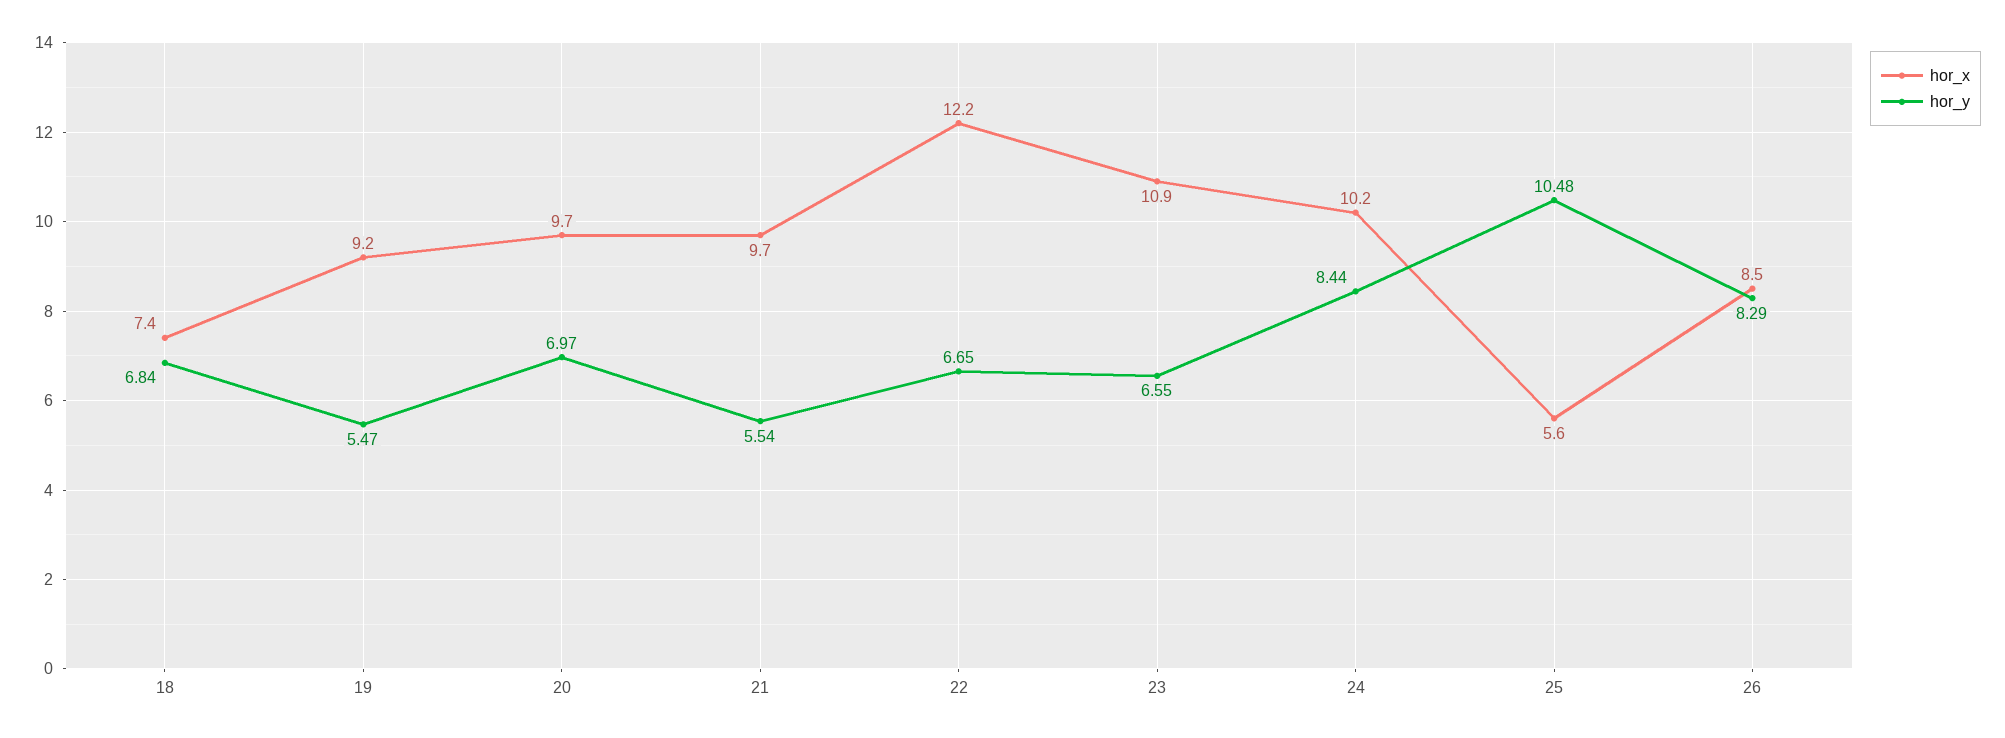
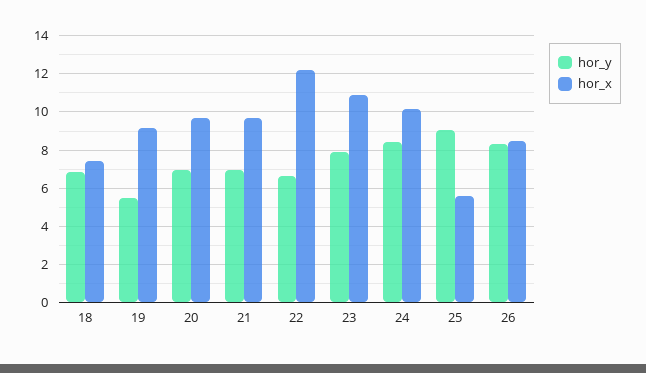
hor_y, 21: 5.54 -> 7
hor_y, 23: 6.55 -> 8
hor_y, 25: 10.48 -> 9

